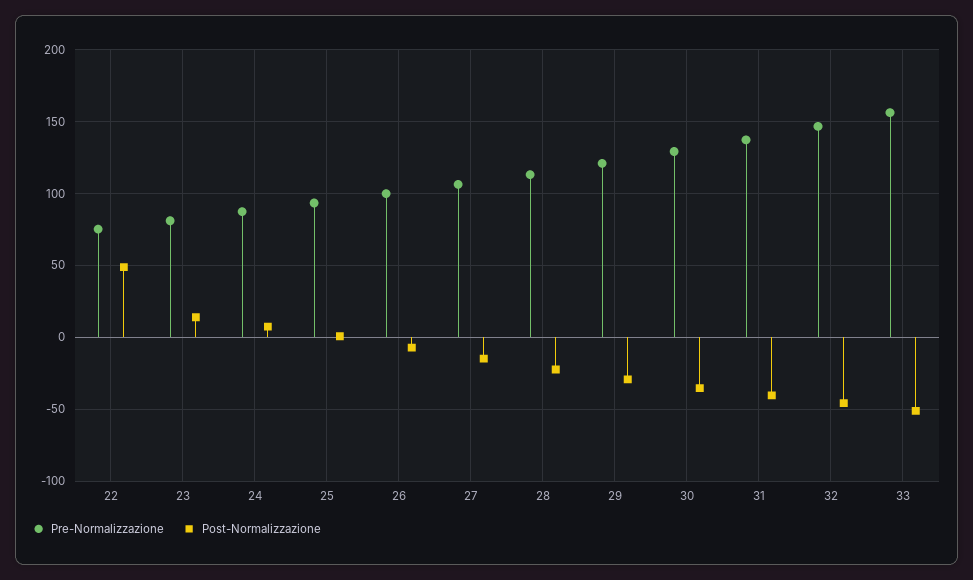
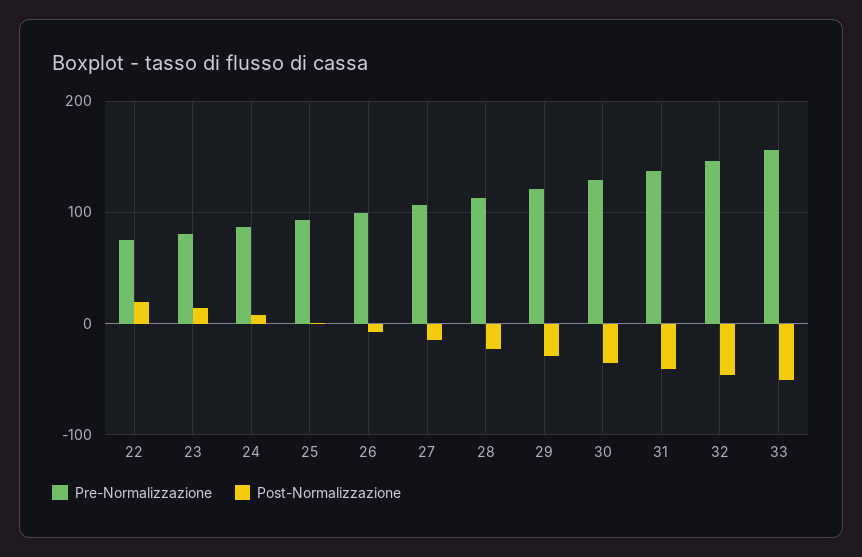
Post-Normalizzazione, 22: 50 -> 20

